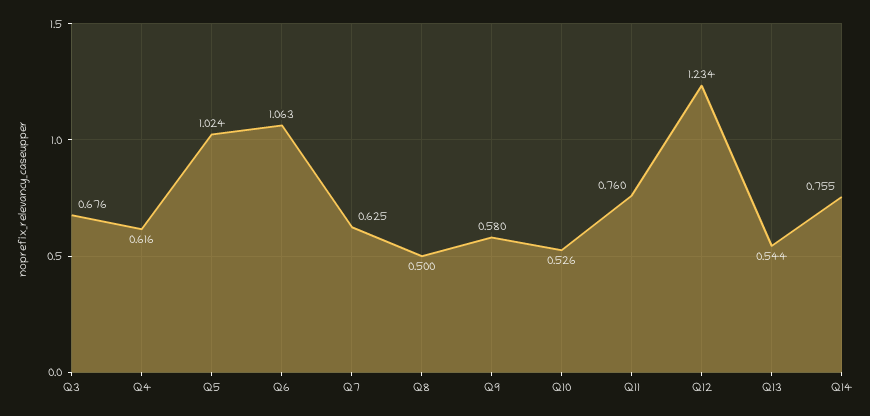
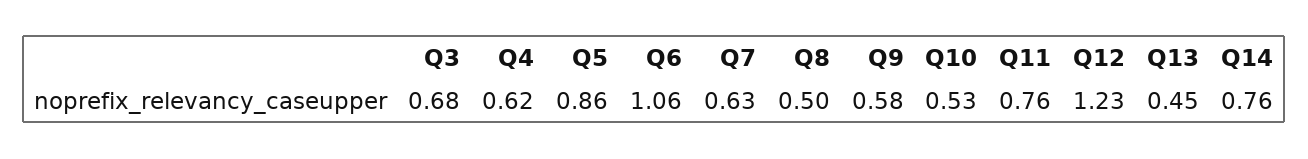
Q5: 1.024 -> 0.86
Q13: 0.544 -> 0.45

